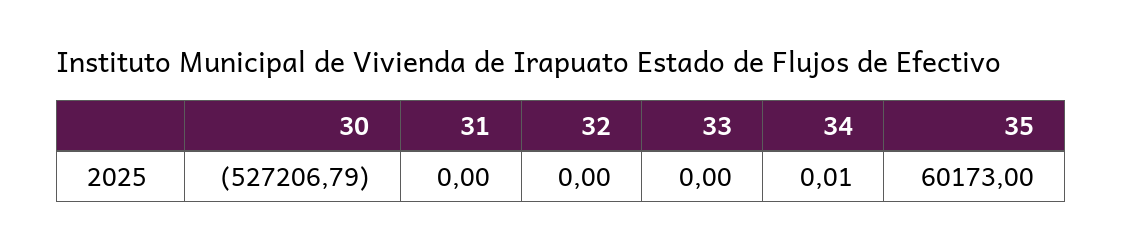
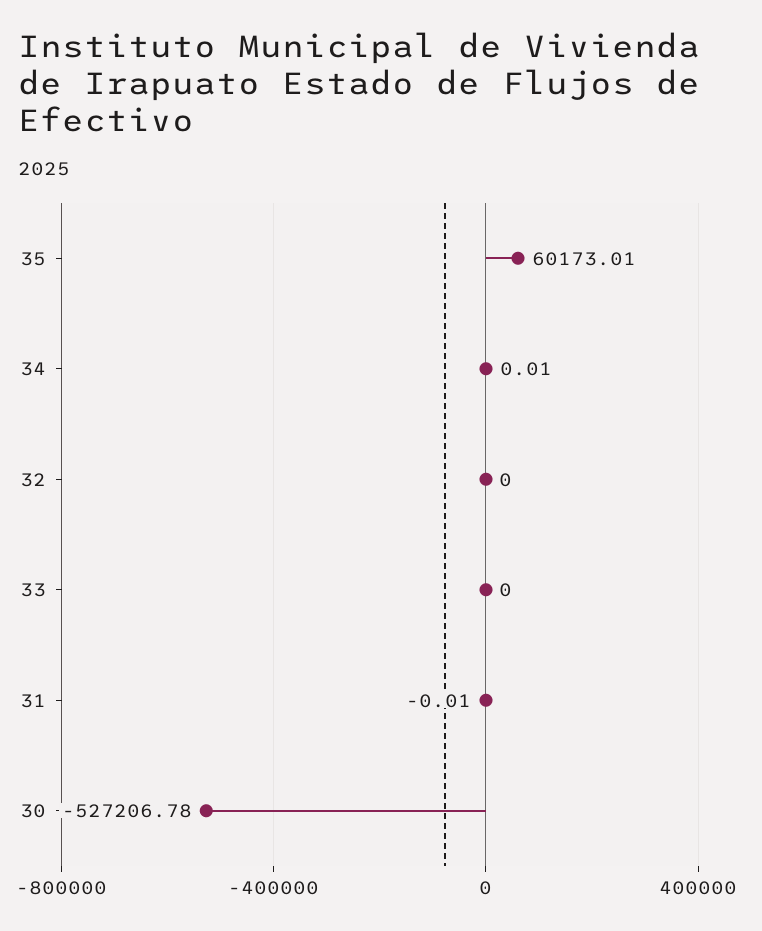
30: -527206.79 -> -527206.78
31: 0 -> -0.01
35: 60173 -> 60173.01

